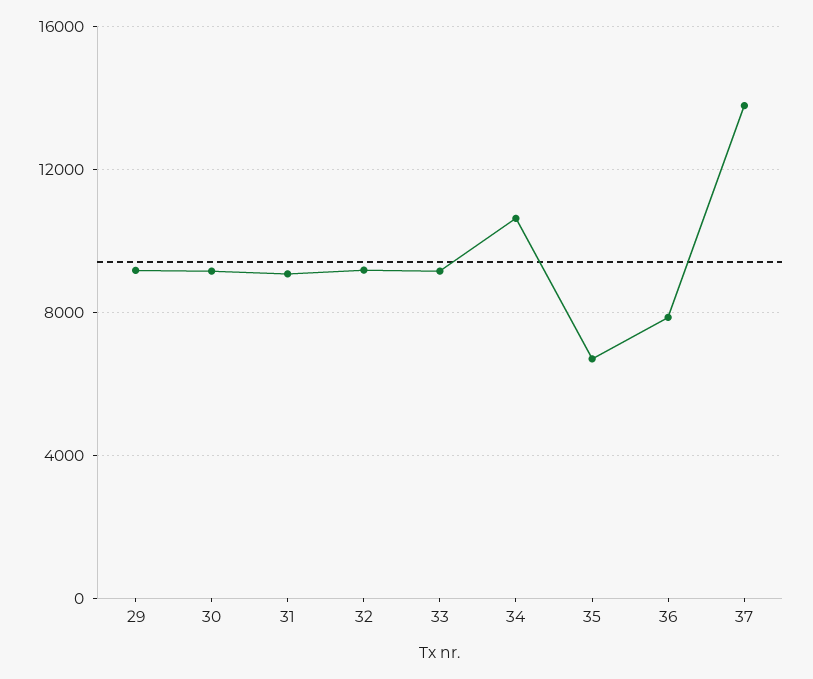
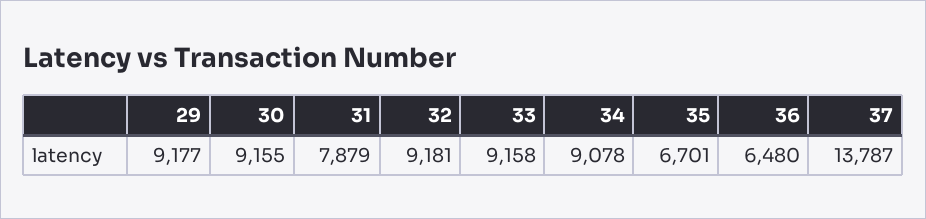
31: 9000 -> 7879
34: 10500 -> 9078
36: 8000 -> 6480

